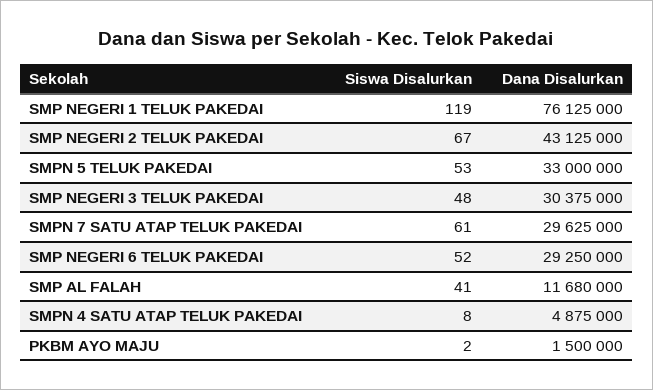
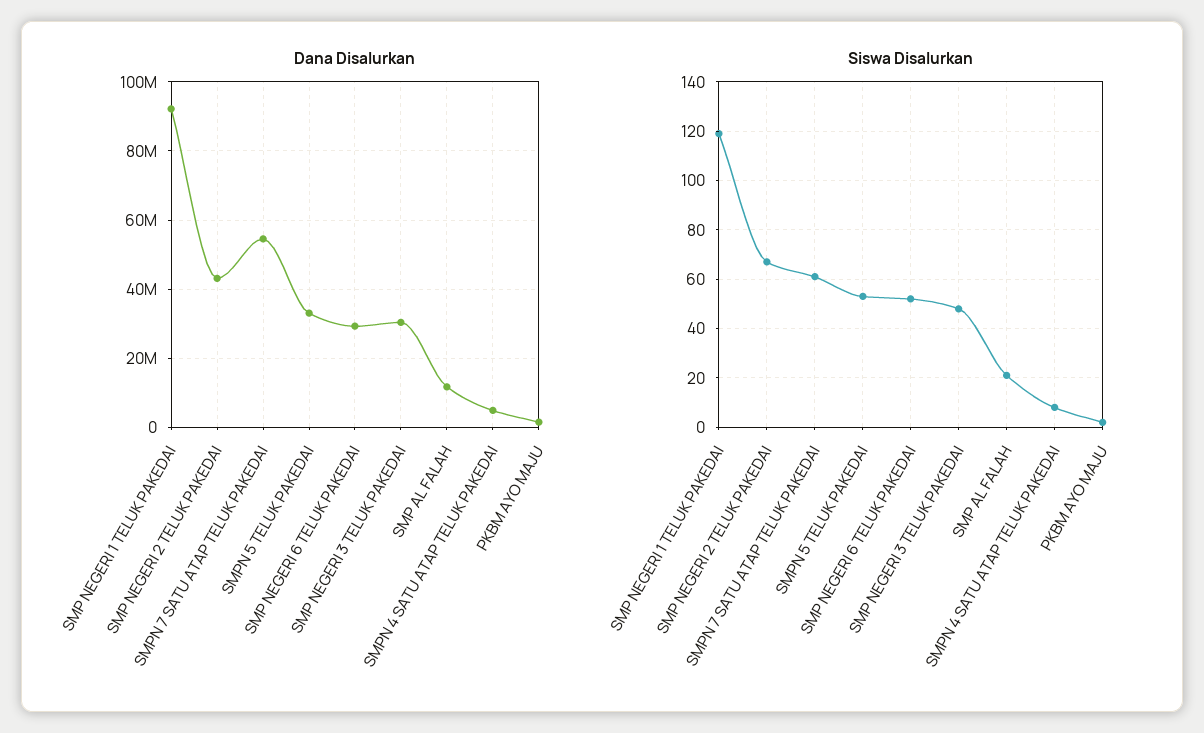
Dana Disalurkan, SMP NEGERI 1 TELUK PAKEDAI: 76125000 -> 92000000
Dana Disalurkan, SMPN 7 SATU ATAP TELUK PAKEDAI: 29625000 -> 54000000
Siswa Disalurkan, SMP AL FALAH: 41 -> 20

